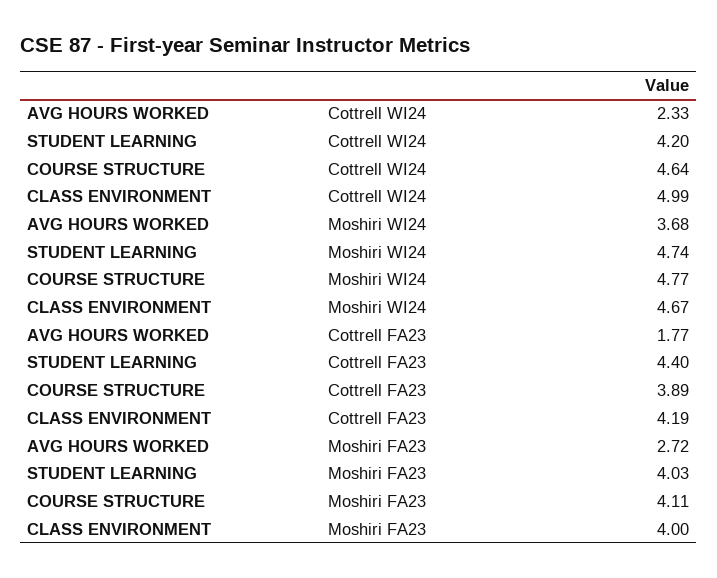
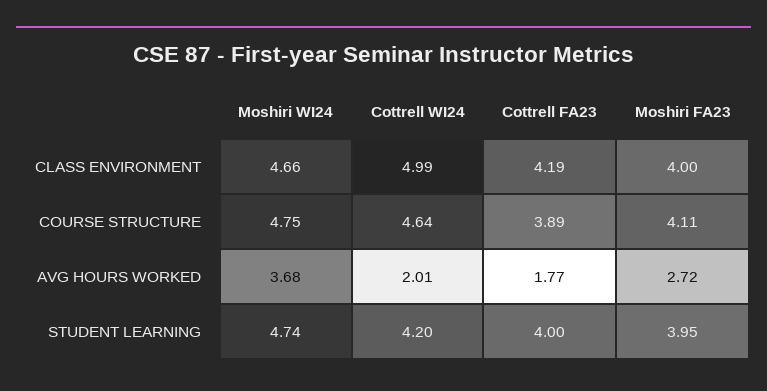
AVG HOURS WORKED, Cottrell WI24: 2.33 -> 2.01
COURSE STRUCTURE, Moshiri WI24: 4.77 -> 4.75
CLASS ENVIRONMENT, Moshiri WI24: 4.67 -> 4.66
STUDENT LEARNING, Cottrell FA23: 4.4 -> 4
STUDENT LEARNING, Moshiri FA23: 4.03 -> 3.95

